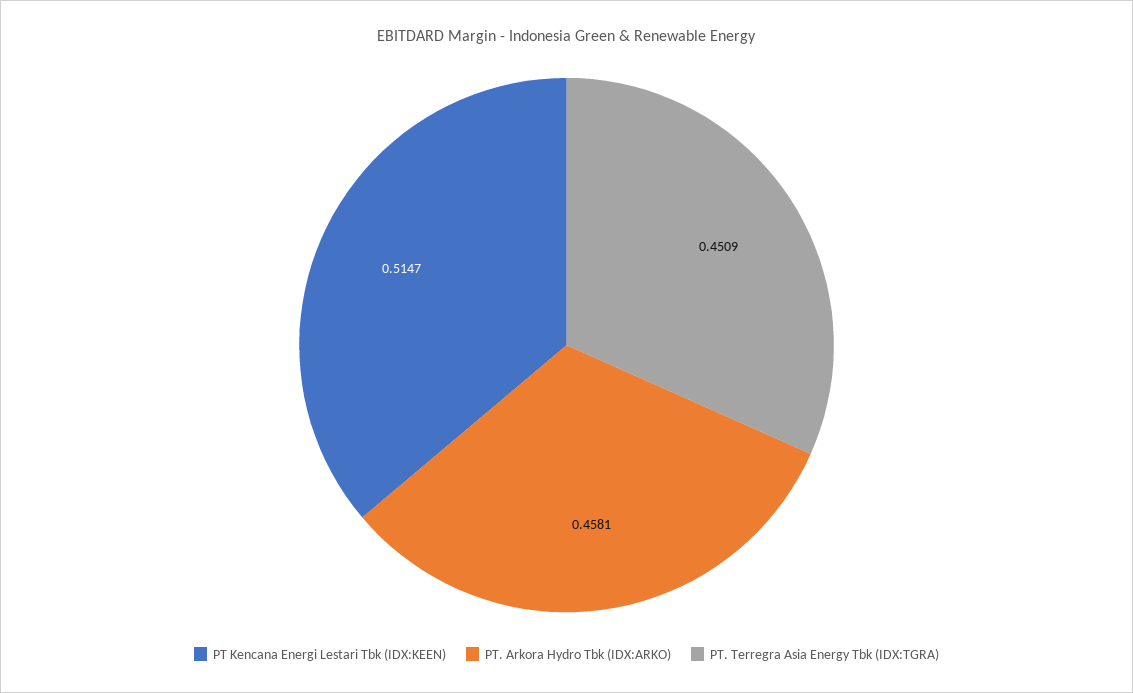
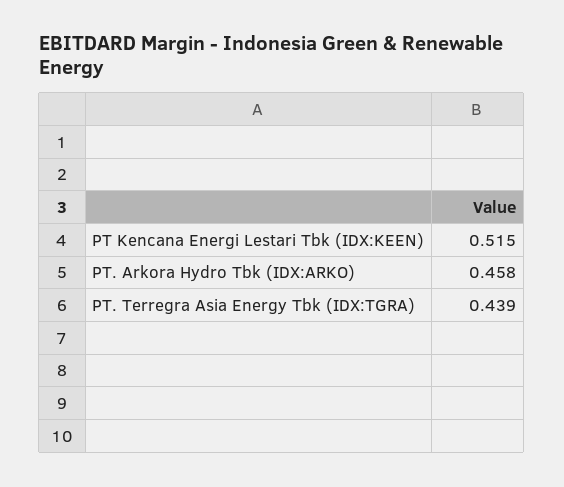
PT. Terregra Asia Energy Tbk (IDX:TGRA): 0.4509 -> 0.439

